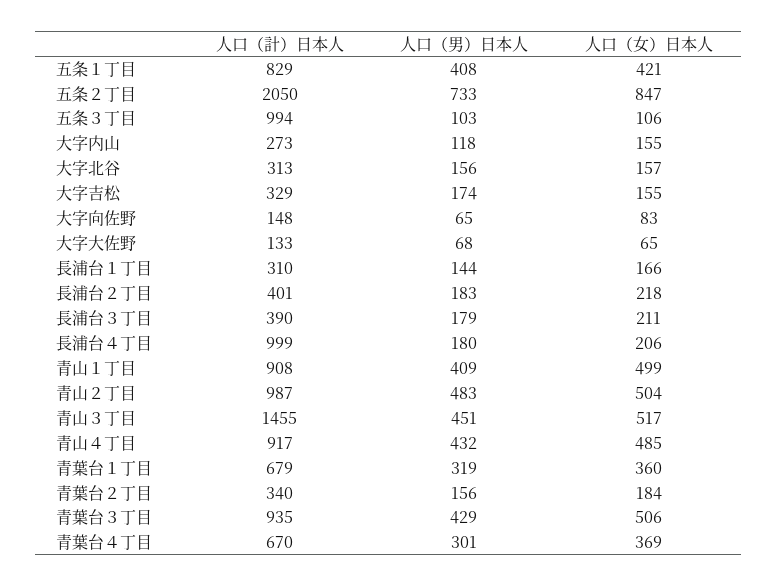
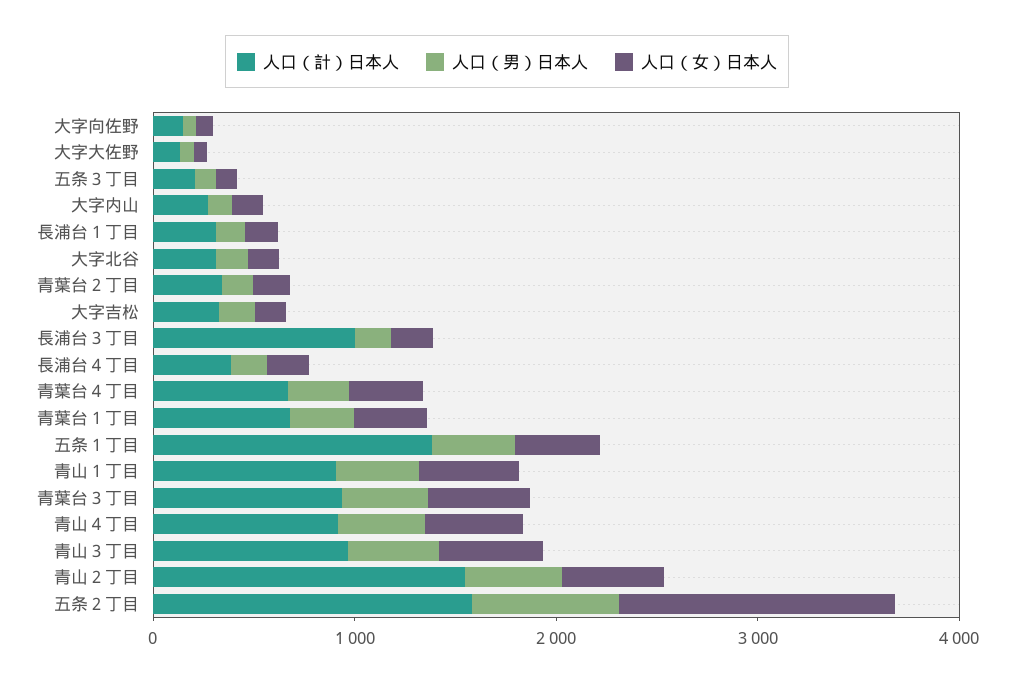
人口（計）日本人, 五条１丁目: 829 -> 1400
人口（計）日本人, 五条２丁目: 2050 -> 1600
人口（女）日本人, 五条２丁目: 847 -> 1400
人口（計）日本人, 五条３丁目: 994 -> 200
人口（計）日本人, 長浦台２丁目: 401 -> none
人口（男）日本人, 長浦台２丁目: 183 -> none
人口（女）日本人, 長浦台２丁目: 218 -> none
人口（計）日本人, 長浦台３丁目: 390 -> 1000
人口（計）日本人, 長浦台４丁目: 999 -> 400
人口（計）日本人, 青山２丁目: 987 -> 1600
人口（計）日本人, 青山３丁目: 1455 -> 1000

